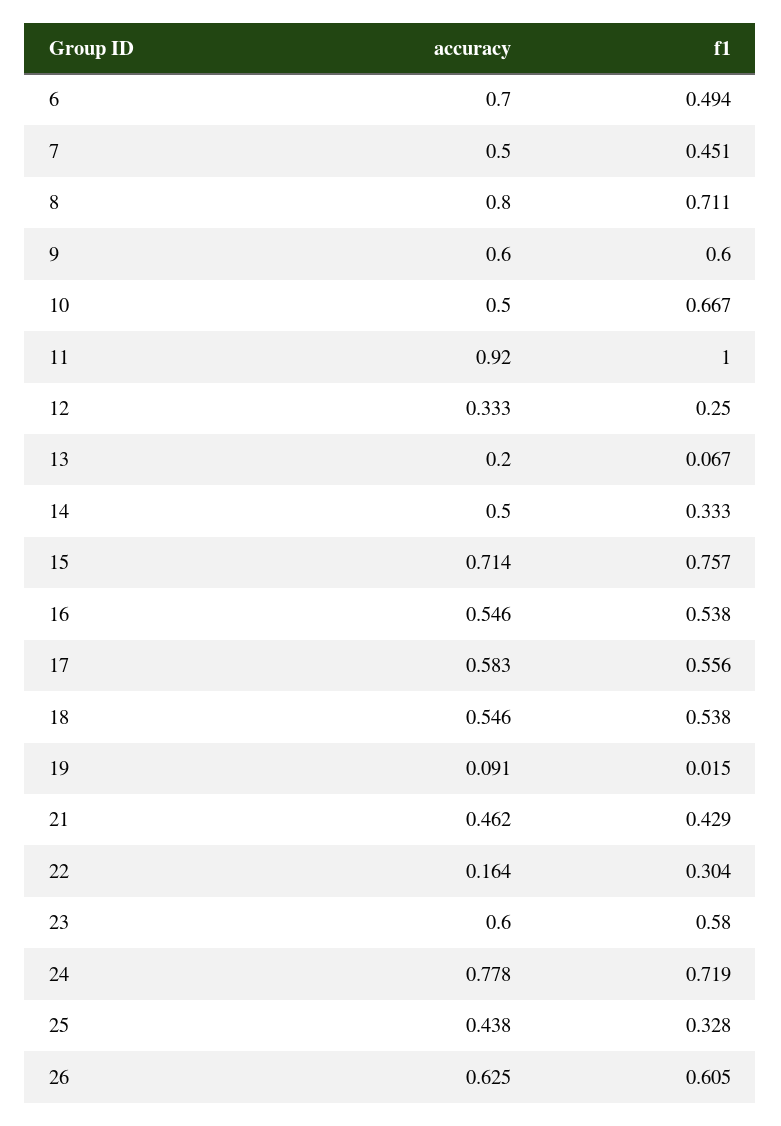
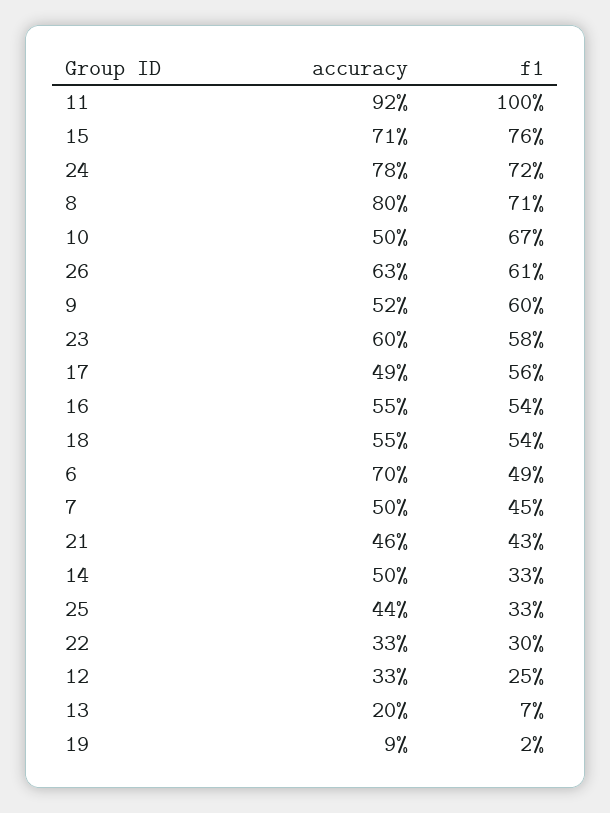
accuracy, 9: 0.6 -> 0.52
accuracy, 17: 0.583 -> 0.49
accuracy, 22: 0.164 -> 0.33

